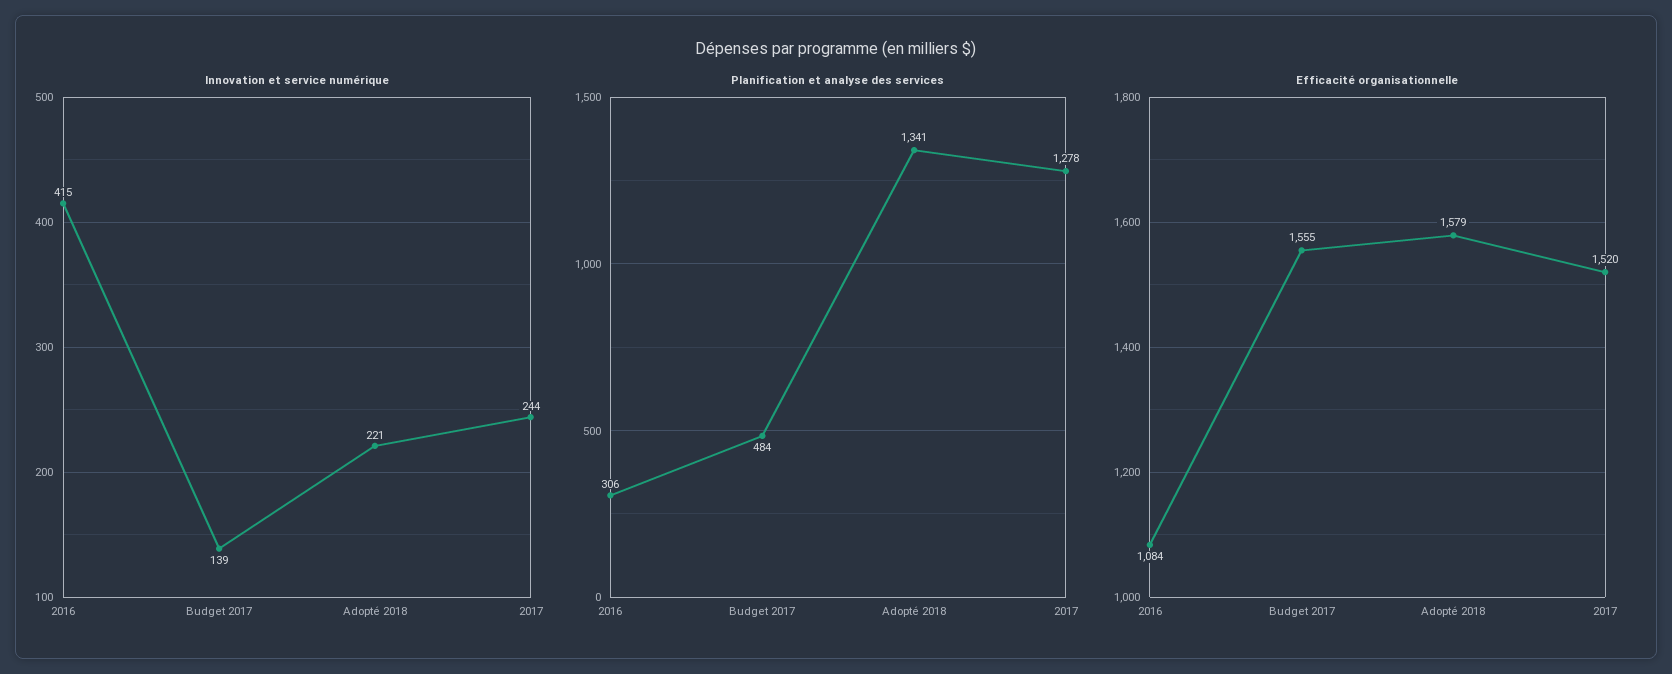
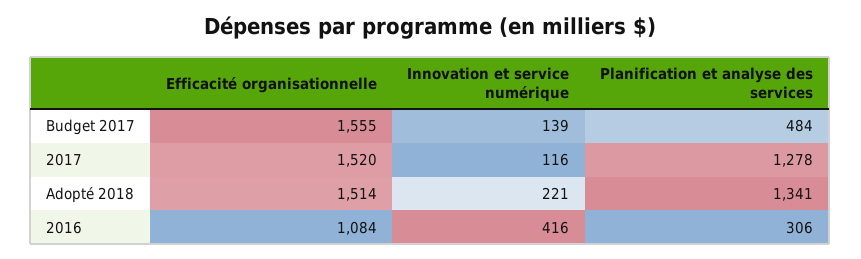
Innovation et service numérique, 2016: 415 -> 416
Innovation et service numérique, 2017: 244 -> 116
Efficacité organisationnelle, Adopté 2018: 1579 -> 1514

